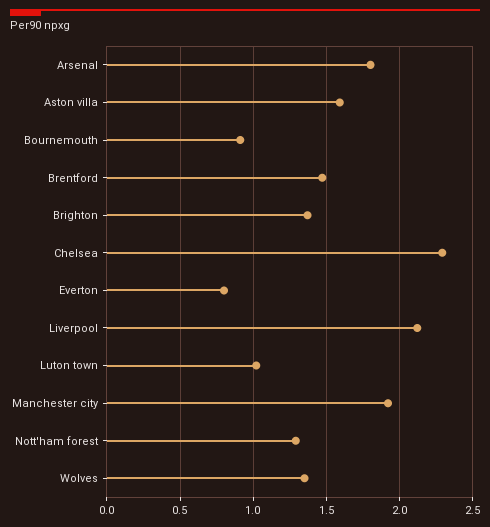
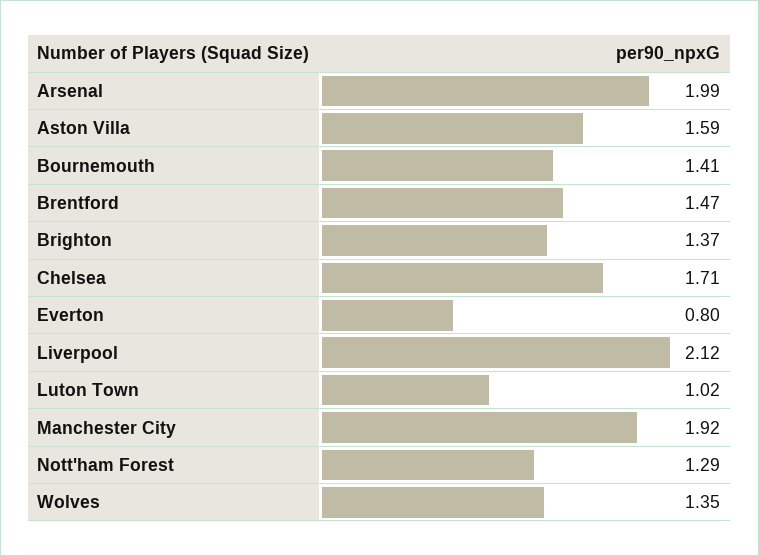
Arsenal: 1.8 -> 1.99
Bournemouth: 0.9 -> 1.41
Chelsea: 2.3 -> 1.71

